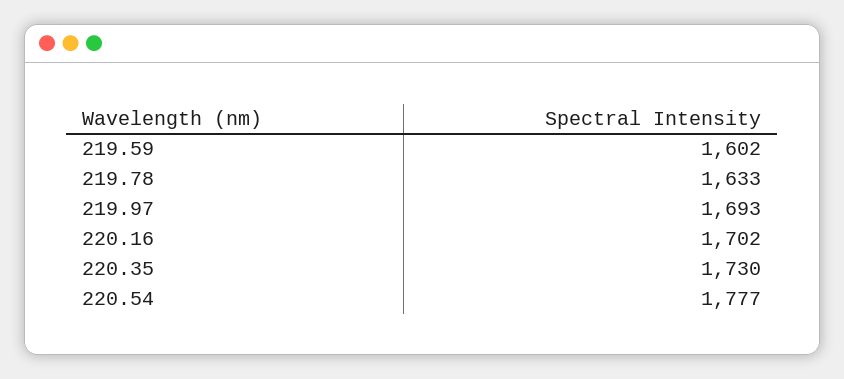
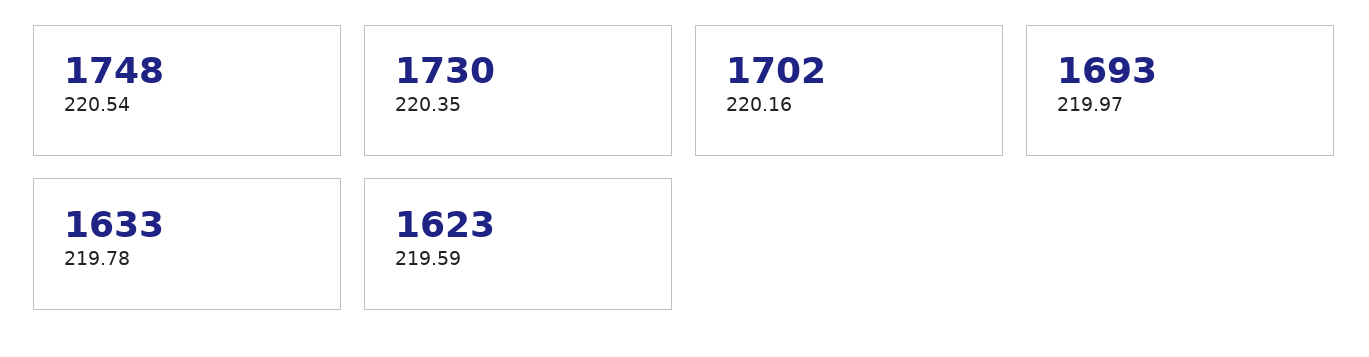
219.59: 1602 -> 1623
220.54: 1777 -> 1748

